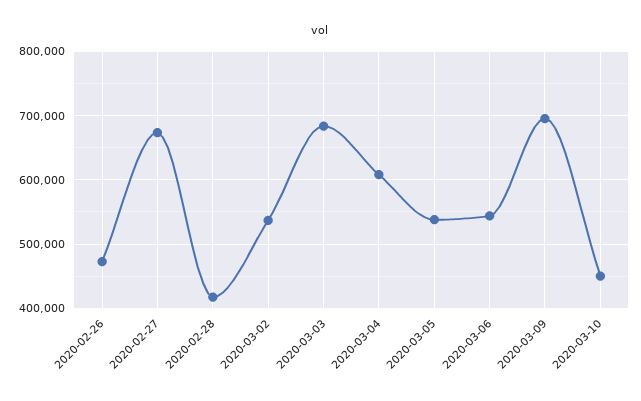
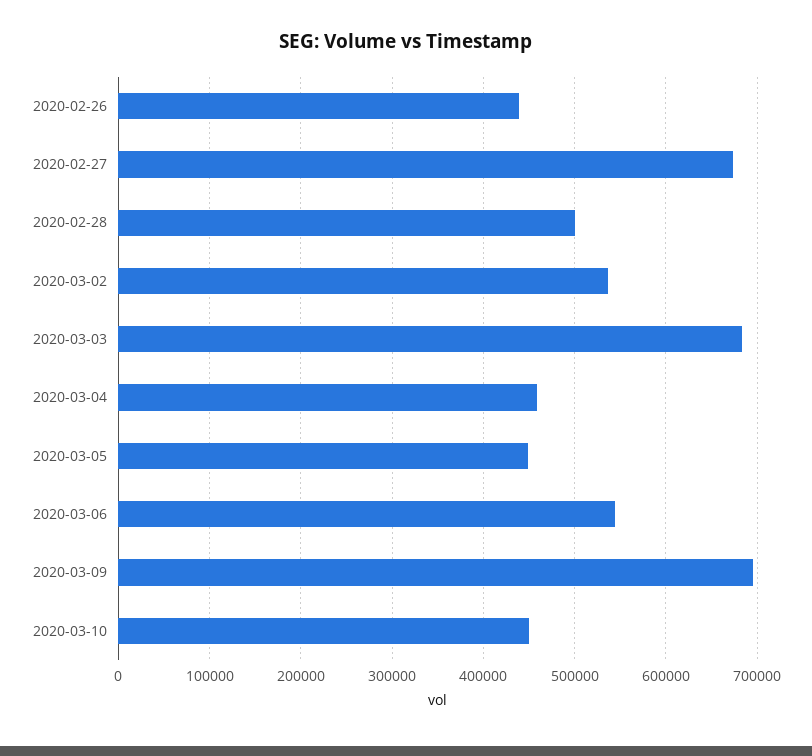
2020-02-26: 470000 -> 440000
2020-02-28: 420000 -> 500000
2020-03-04: 610000 -> 460000
2020-03-05: 540000 -> 450000

